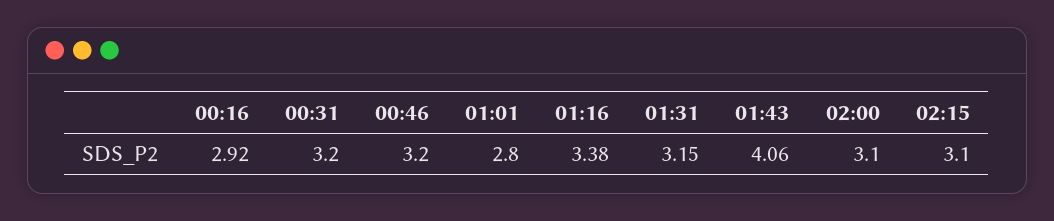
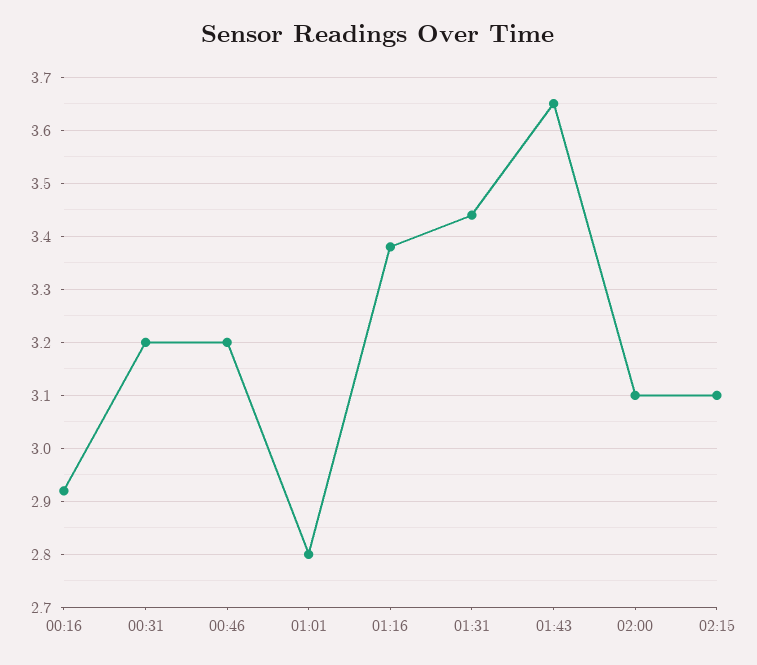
01:31: 3.15 -> 3.45
01:43: 4.06 -> 3.65

